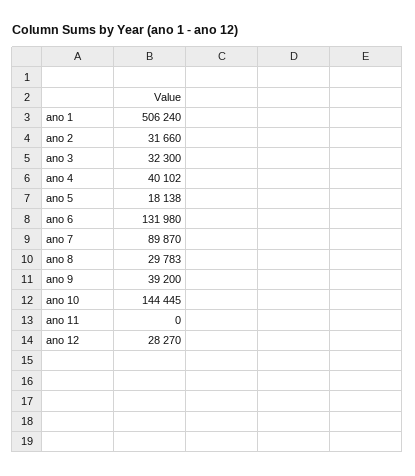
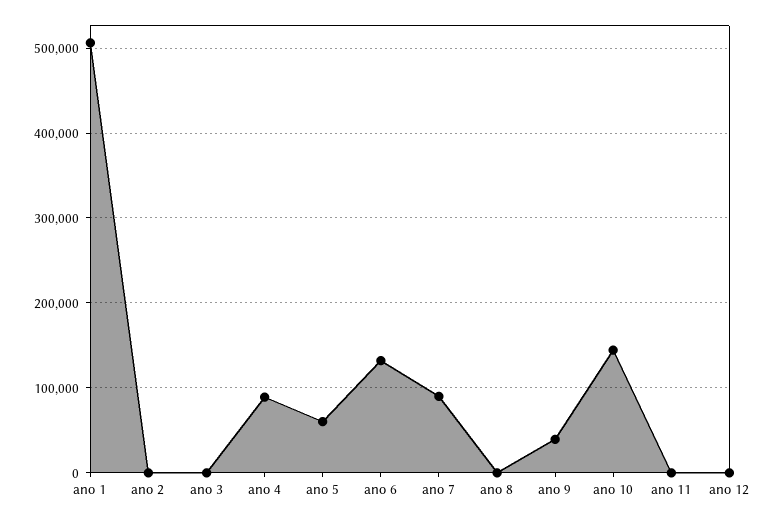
ano 2: 31660 -> 0
ano 3: 32300 -> 0
ano 4: 40102 -> 90000
ano 5: 18138 -> 60000
ano 8: 29783 -> 0
ano 12: 28270 -> 0

